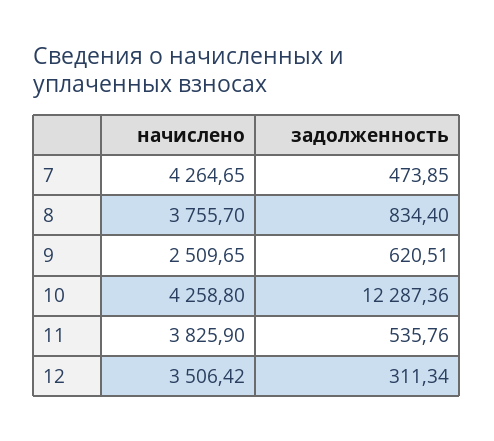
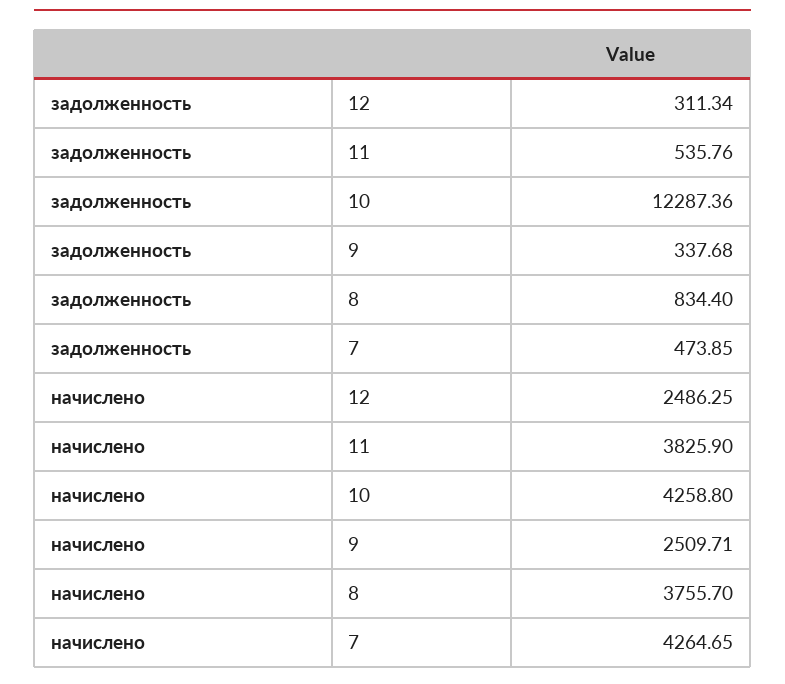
начислено, 9: 2509.65 -> 2509.71
задолженность, 9: 620.51 -> 337.68
начислено, 12: 3506.42 -> 2486.25

